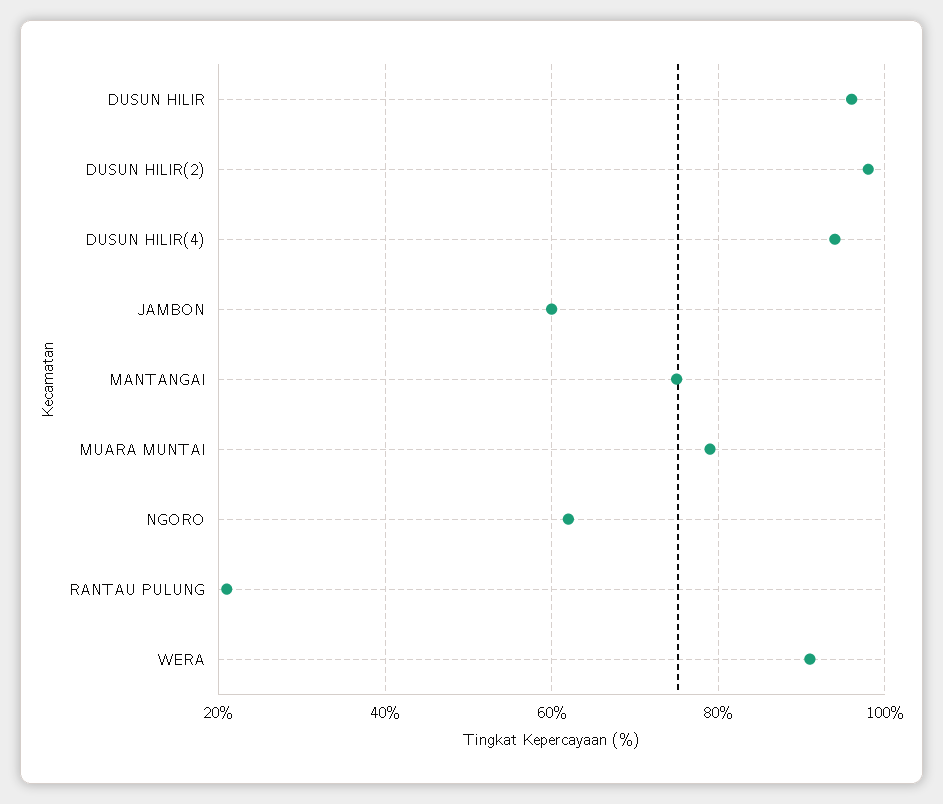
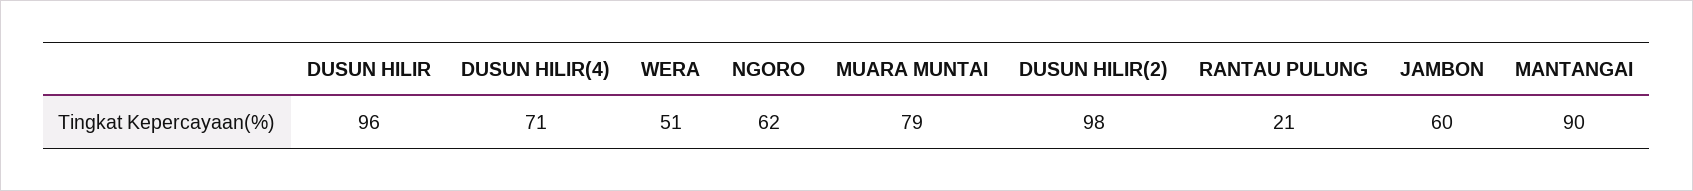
DUSUN HILIR(4): 95 -> 71
MANTANGAI: 75 -> 90
WERA: 90 -> 51

